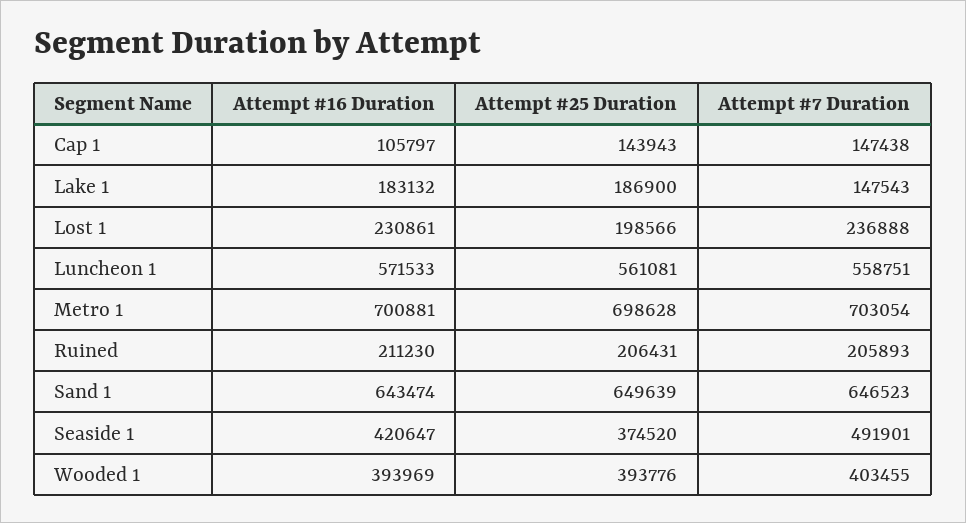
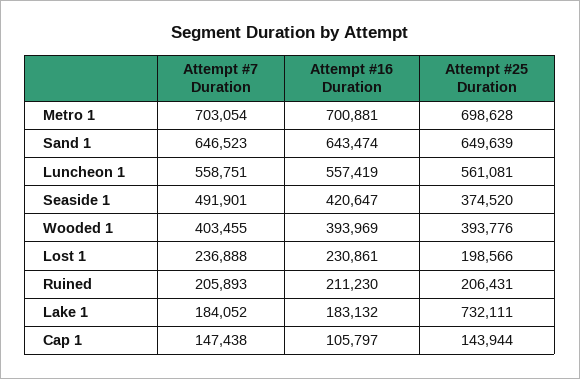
Attempt #25 Duration, Cap 1: 143943 -> 143944
Attempt #25 Duration, Lake 1: 186900 -> 732111
Attempt #7 Duration, Lake 1: 147543 -> 184052
Attempt #16 Duration, Luncheon 1: 571533 -> 557419

